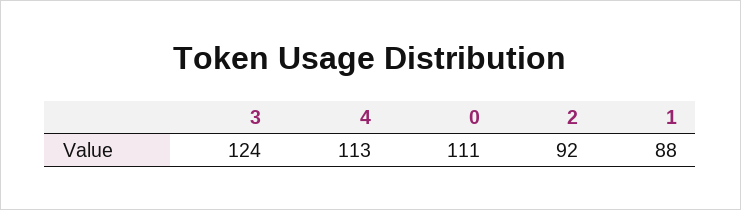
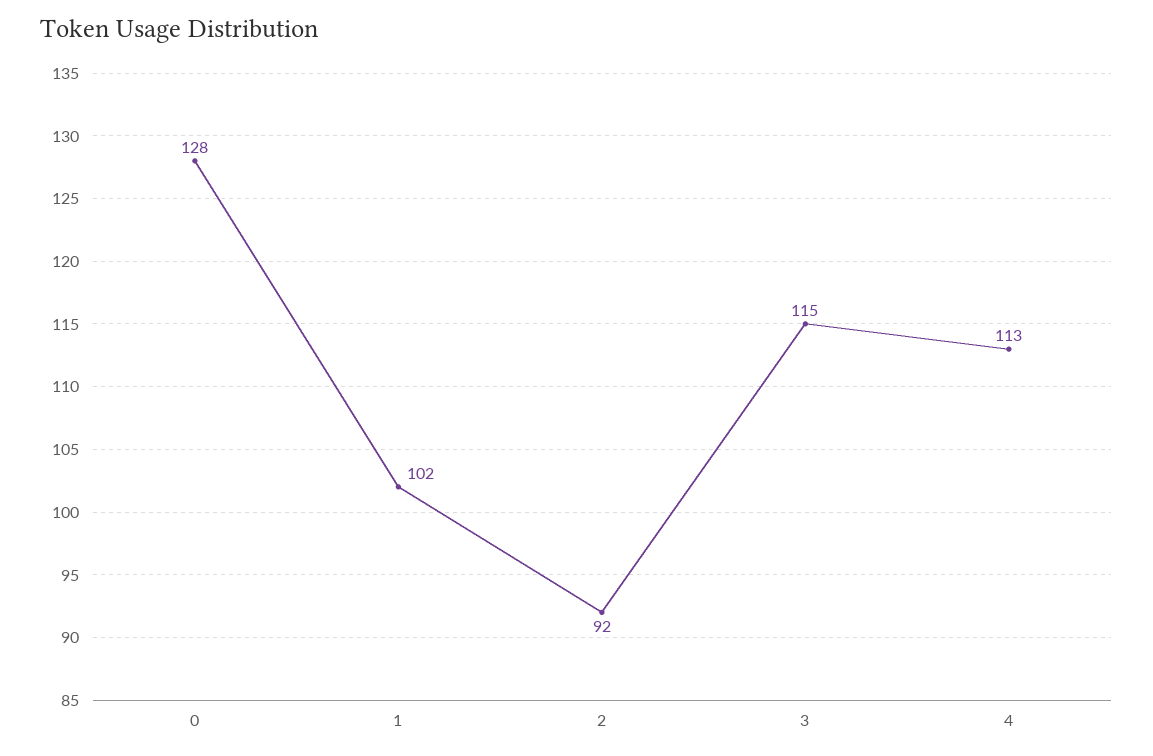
3: 124 -> 115
0: 111 -> 128
1: 88 -> 102

